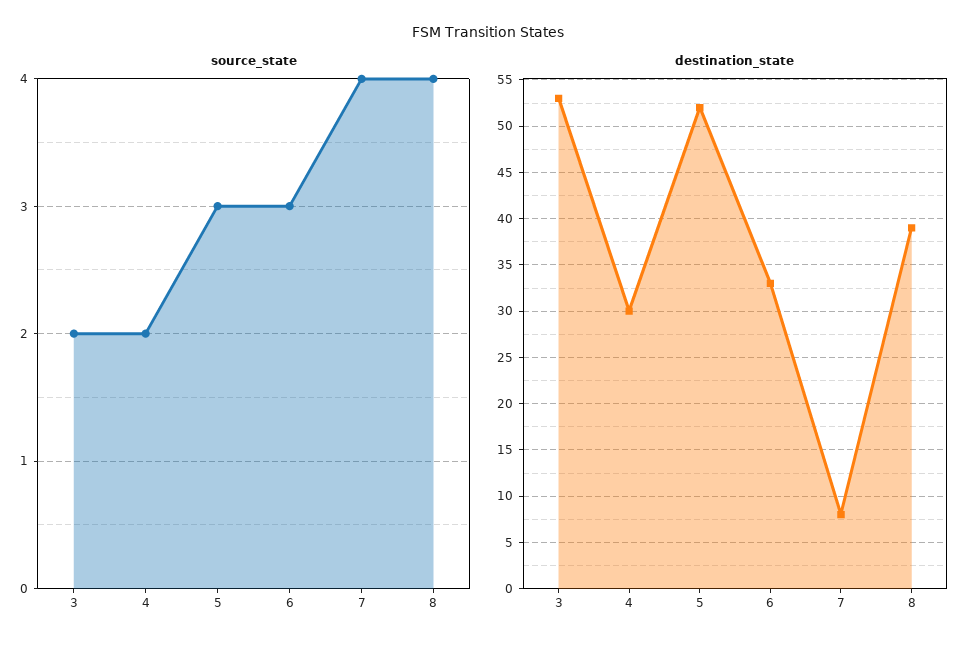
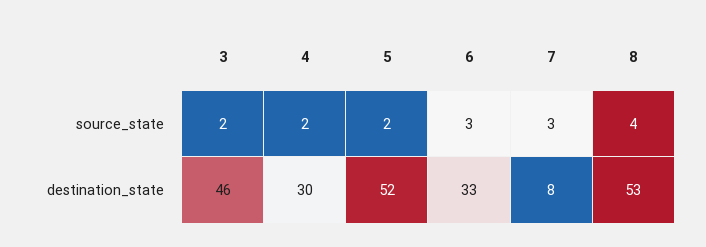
source_state, 5: 3 -> 2
source_state, 7: 4 -> 3
destination_state, 3: 53 -> 46
destination_state, 8: 39 -> 53

